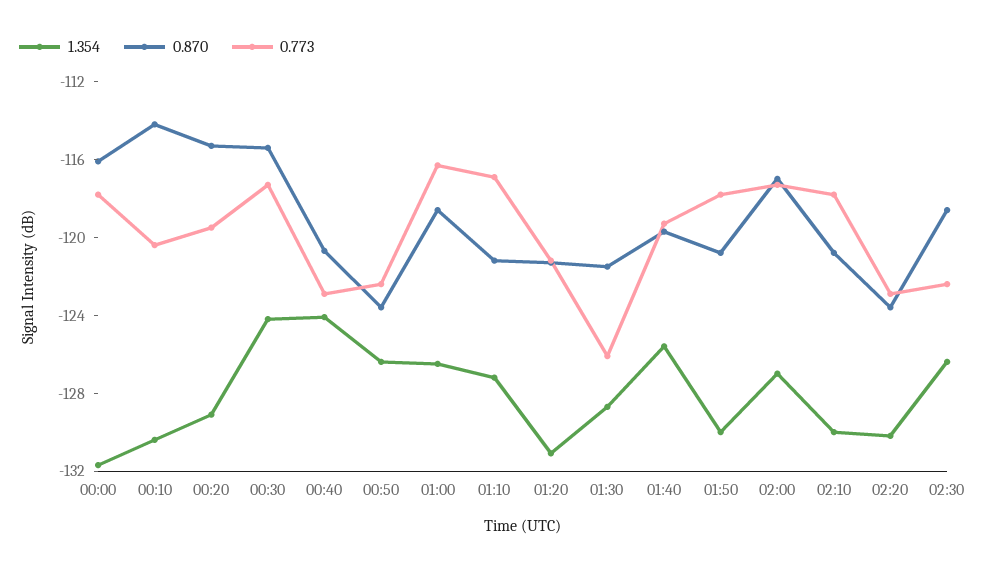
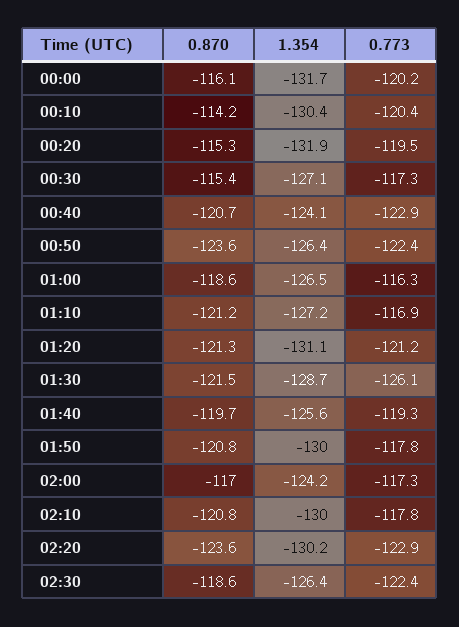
0.773, 00:00: -118 -> -120.2
1.354, 00:20: -129 -> -131.9
1.354, 00:30: -124 -> -127.1
1.354, 02:00: -127 -> -124.2

